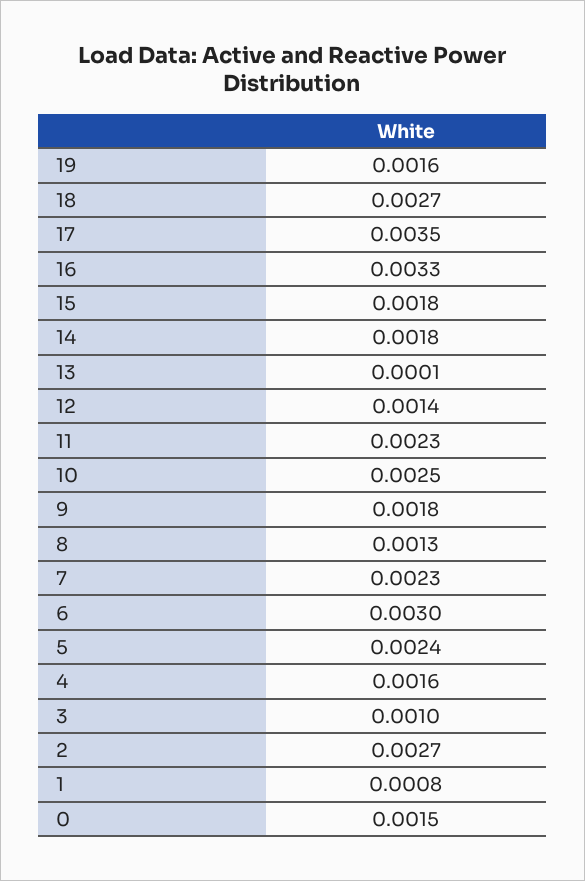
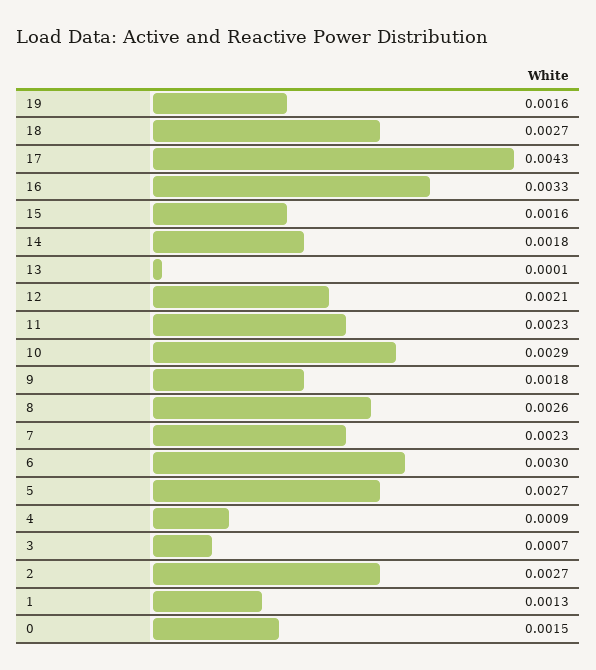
17: 0.0035 -> 0.0043
15: 0.0018 -> 0.0016
12: 0.0014 -> 0.0021
10: 0.0025 -> 0.0029
8: 0.0013 -> 0.0026
5: 0.0024 -> 0.0027
4: 0.0016 -> 0.0009
3: 0.001 -> 0.0007
1: 0.0008 -> 0.0013

